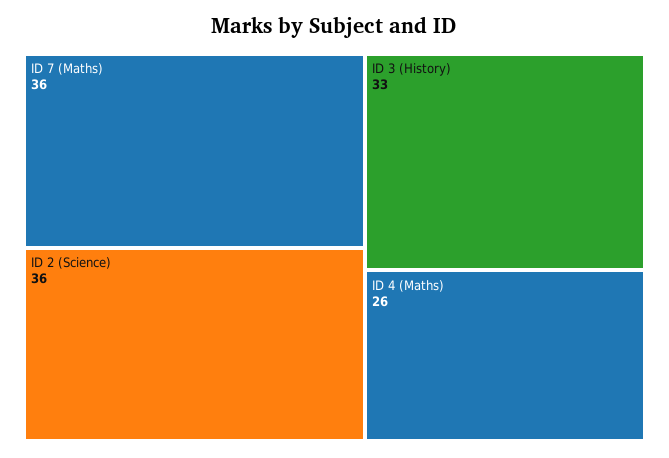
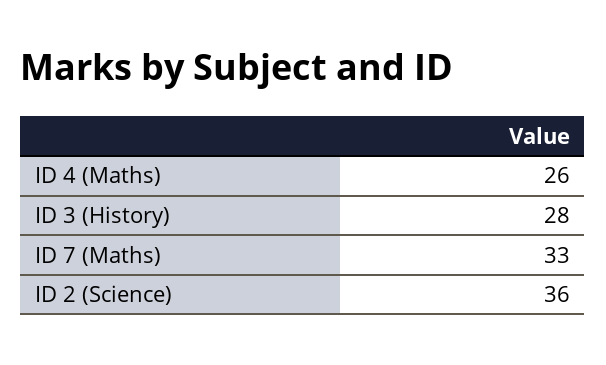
ID 7 (Maths): 36 -> 33
ID 3 (History): 33 -> 28

